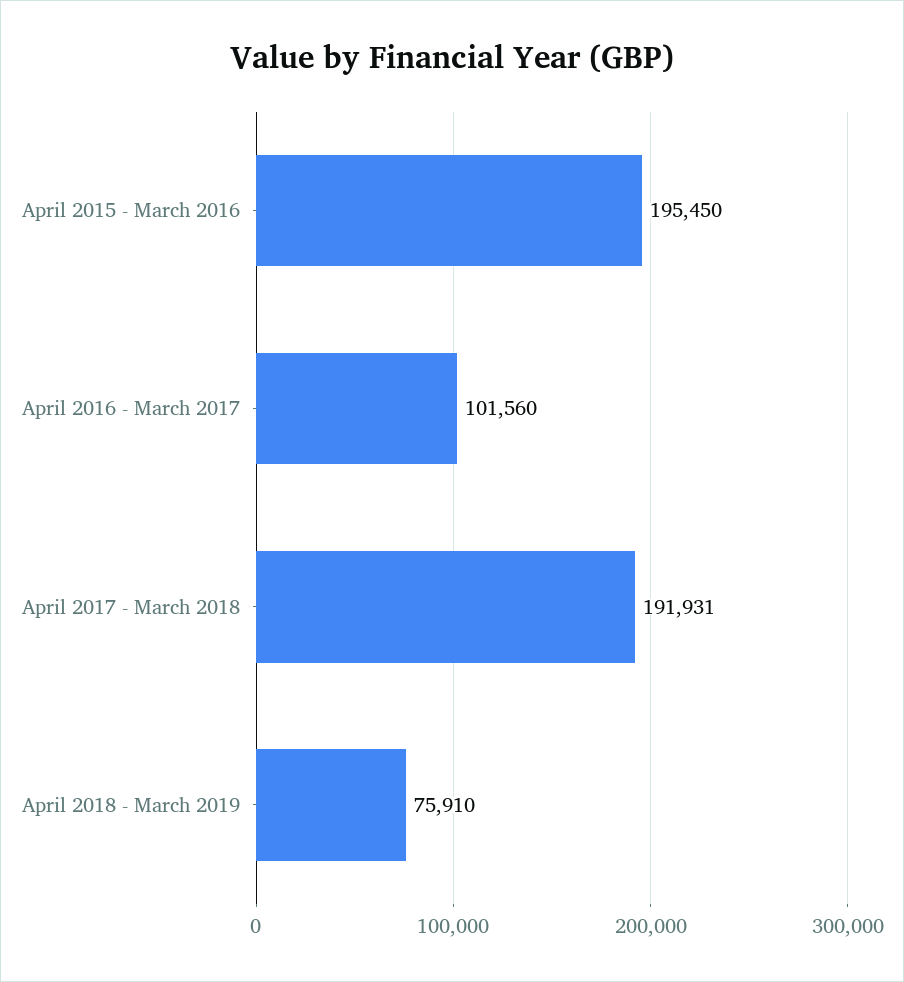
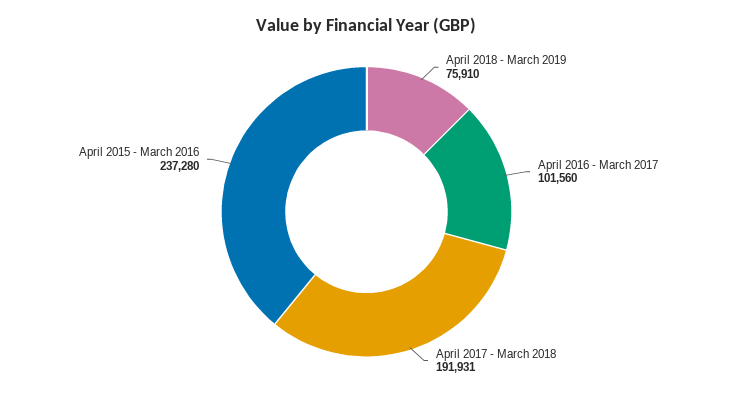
April 2015 - March 2016: 195450 -> 237280

